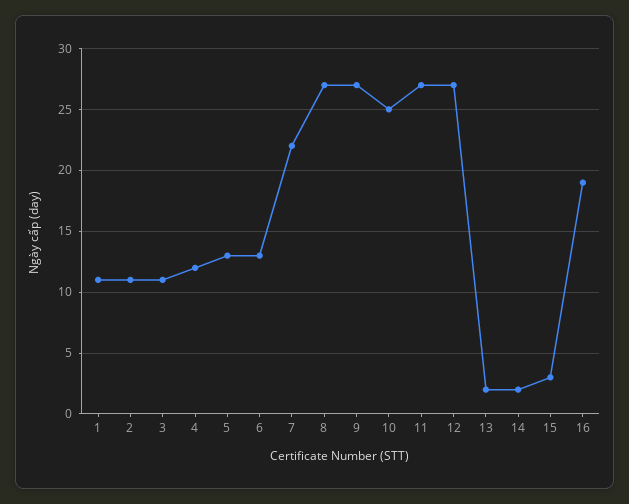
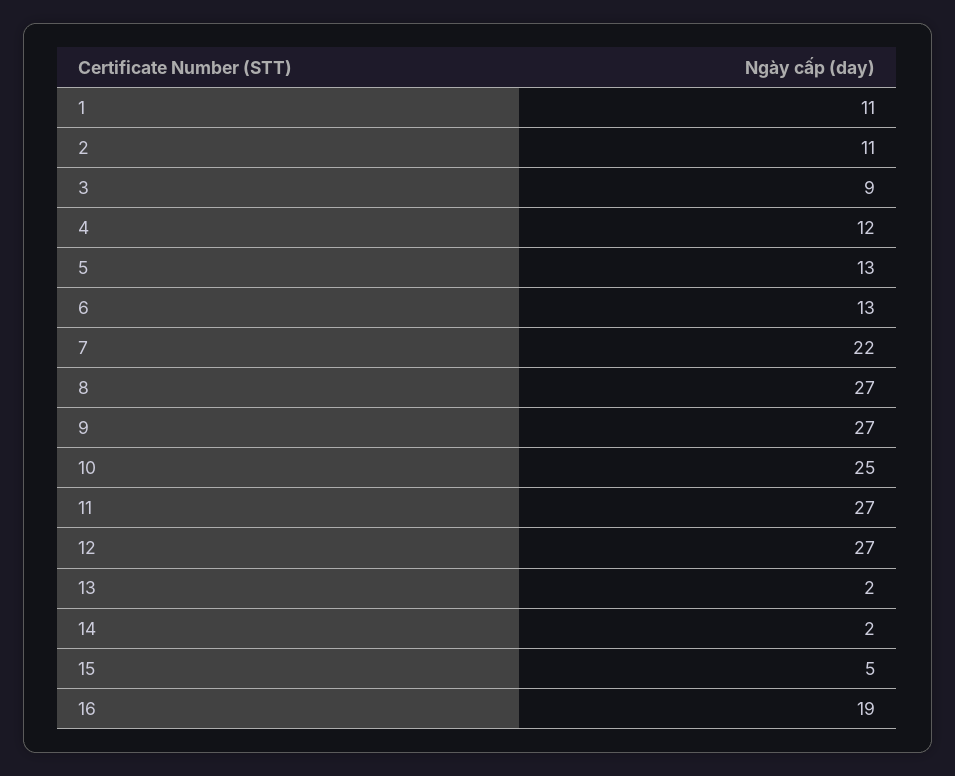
3: 11 -> 9
15: 3 -> 5

